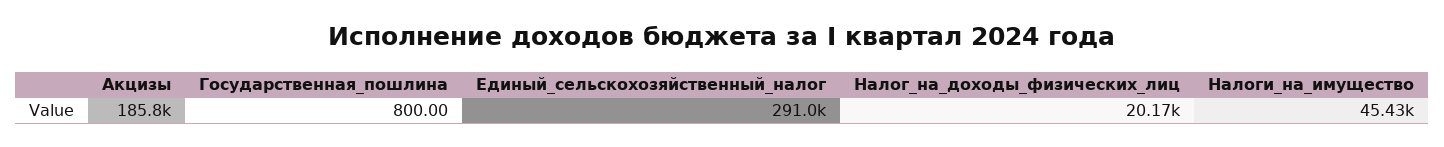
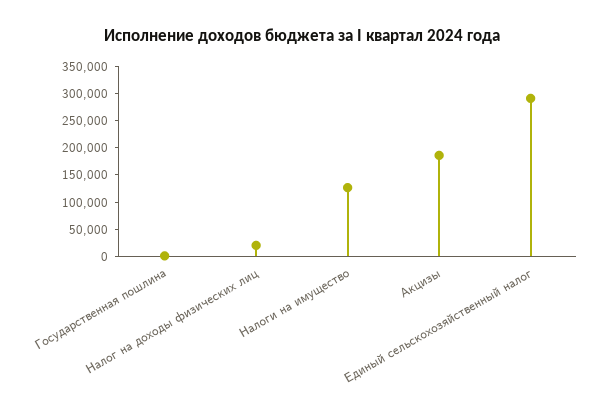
Налоги_на_имущество: 45430 -> 125000

